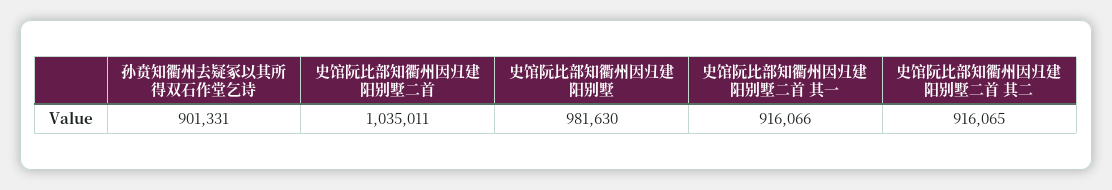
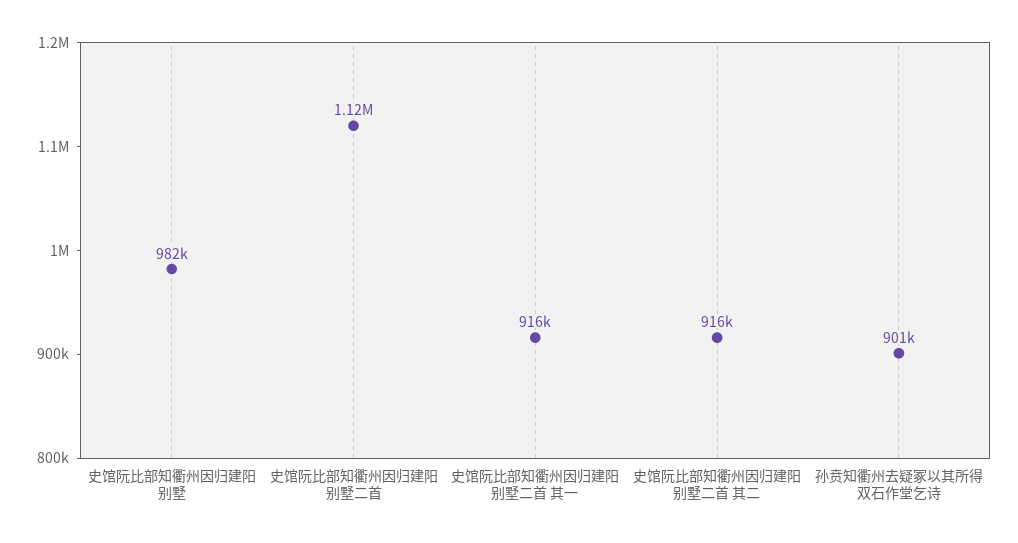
史馆阮比部知衢州因归建阳别墅二首: 1035011 -> 1120000

